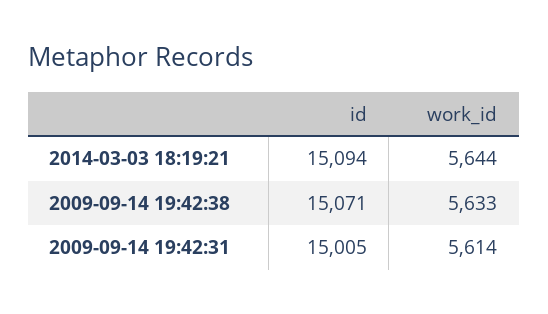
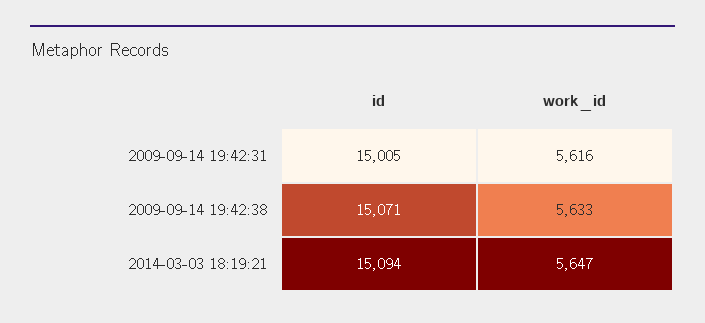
work_id, 2014-03-03 18:19:21: 5644 -> 5647
work_id, 2009-09-14 19:42:31: 5614 -> 5616

